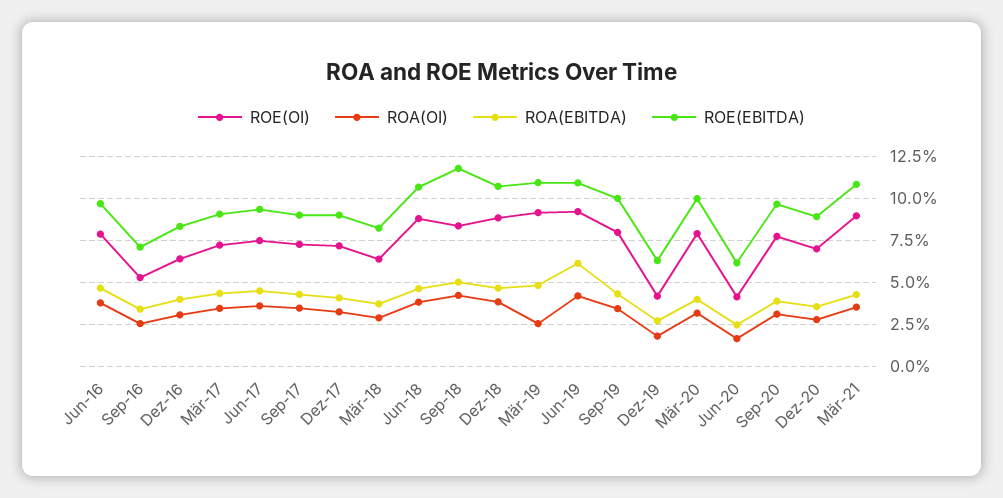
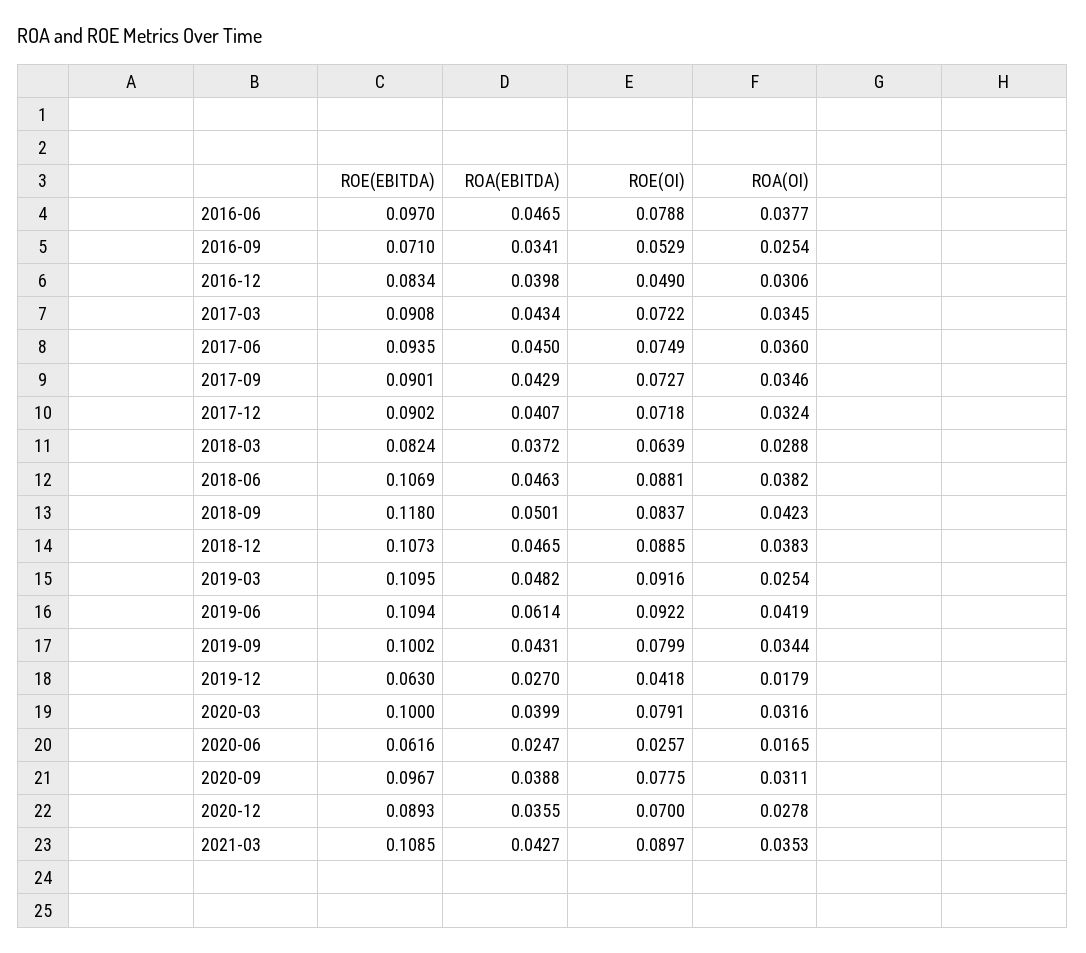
ROE(OI), Dez-16: 0.065 -> 0.049
ROE(OI), Jun-20: 0.04 -> 0.0257

